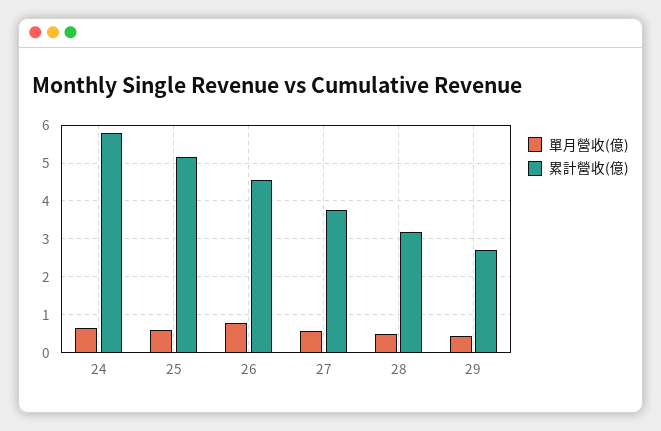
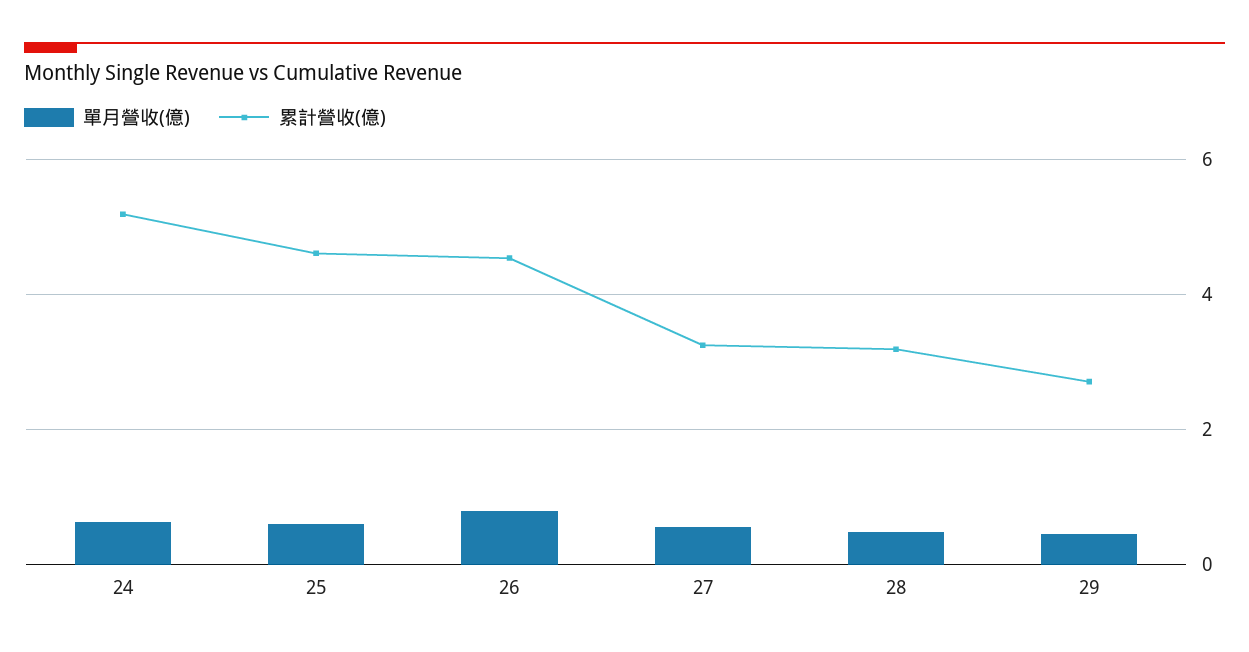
累計營收(億), 24: 5.8 -> 5.2
累計營收(億), 25: 5.2 -> 4.6
累計營收(億), 27: 3.8 -> 3.2

